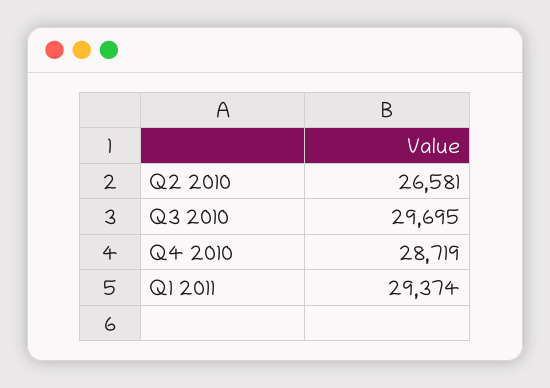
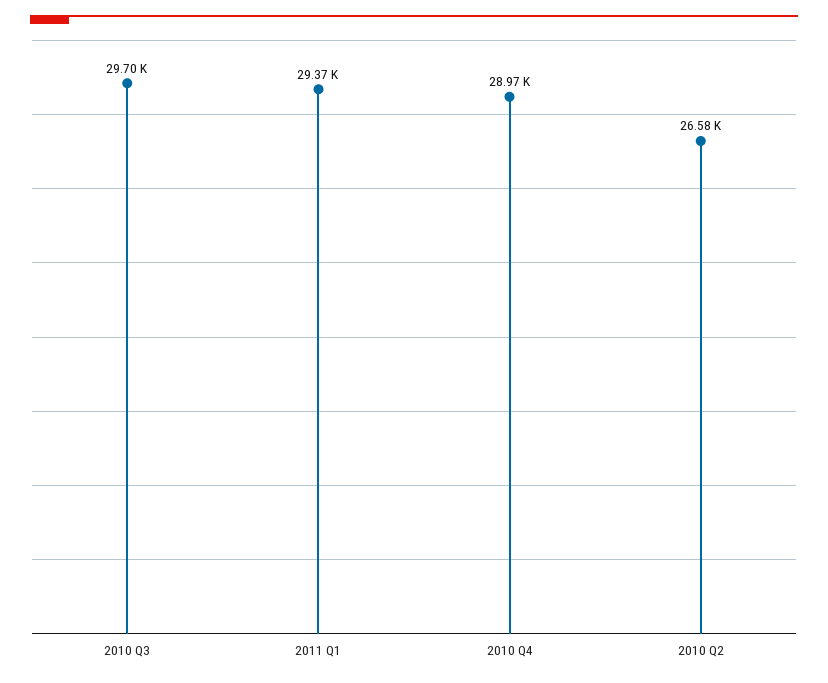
Q4 2010: 28719 -> 28970

